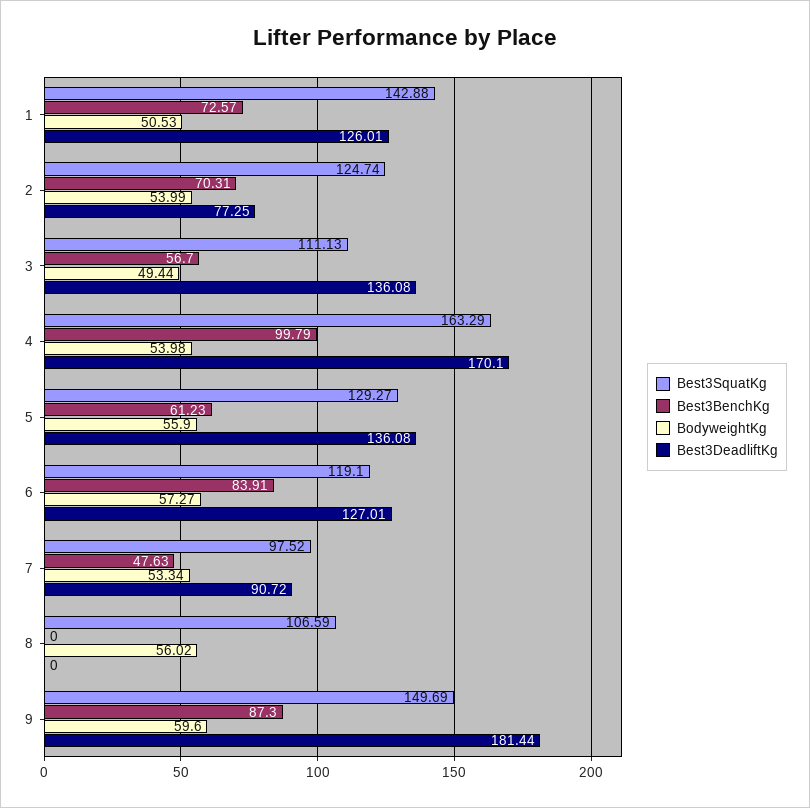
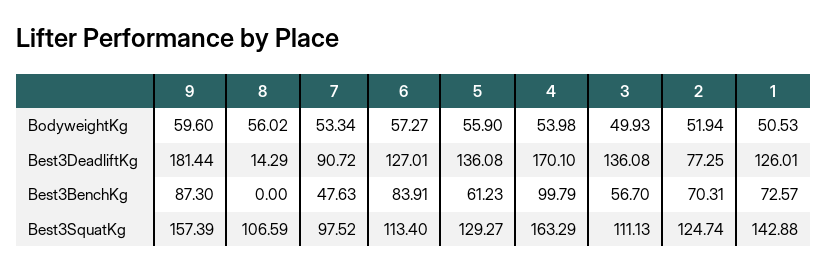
BodyweightKg, 2: 53.99 -> 51.94
BodyweightKg, 3: 49.44 -> 49.93
Best3SquatKg, 6: 119.1 -> 113.4
Best3DeadliftKg, 8: 0 -> 14.29
Best3SquatKg, 9: 149.69 -> 157.39

